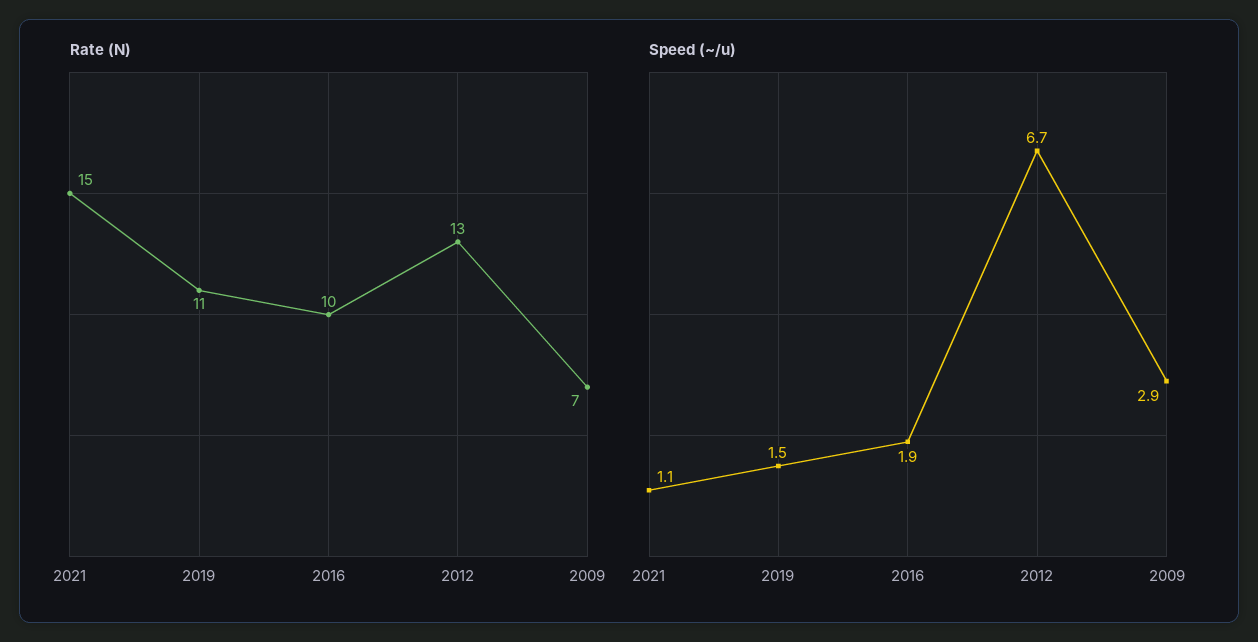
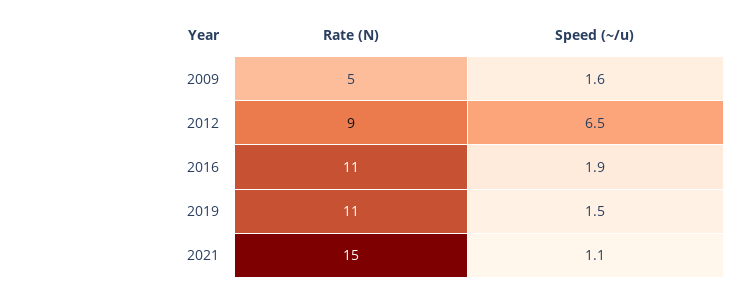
Rate (N), 2016: 10 -> 11
Rate (N), 2012: 13 -> 9
Rate (N), 2009: 7 -> 5
Speed (~/u), 2012: 6.7 -> 6.5
Speed (~/u), 2009: 2.9 -> 1.6

